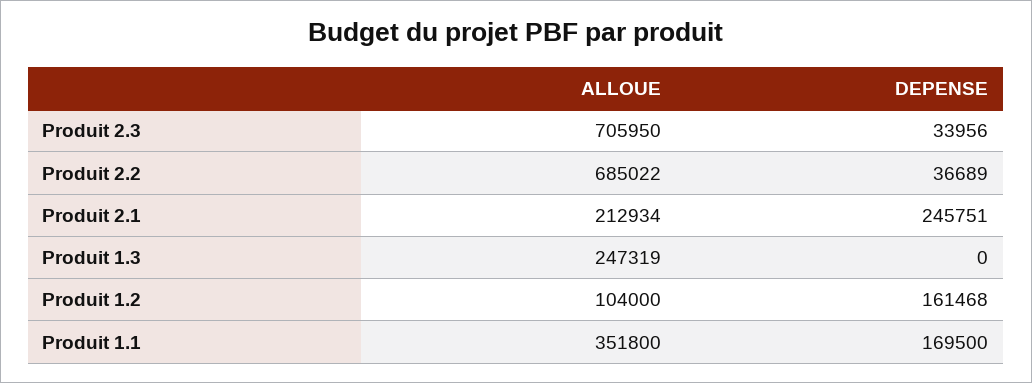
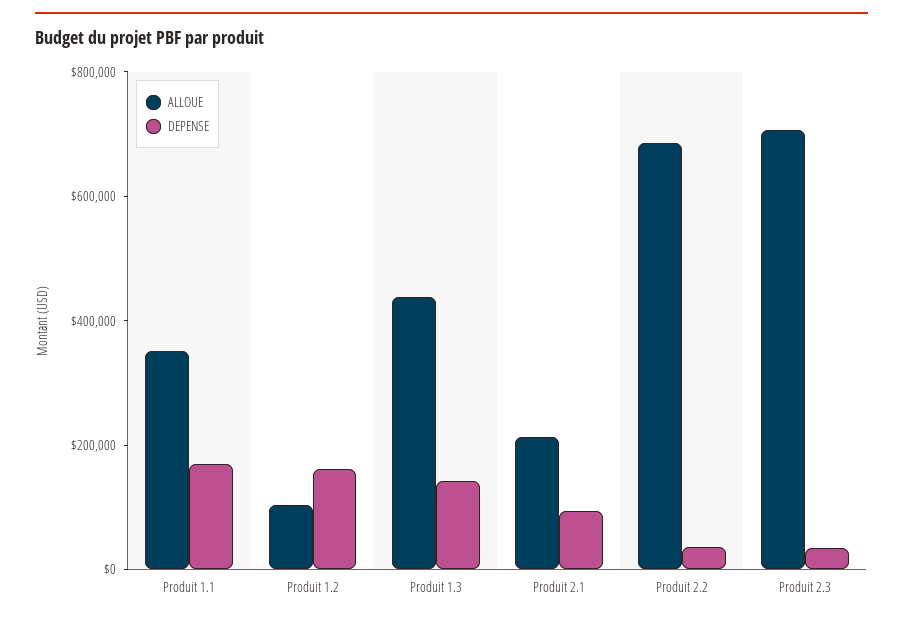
DEPENSE, Produit 2.1: 245751 -> 100000
ALLOUE, Produit 1.3: 247319 -> 450000
DEPENSE, Produit 1.3: 0 -> 150000

